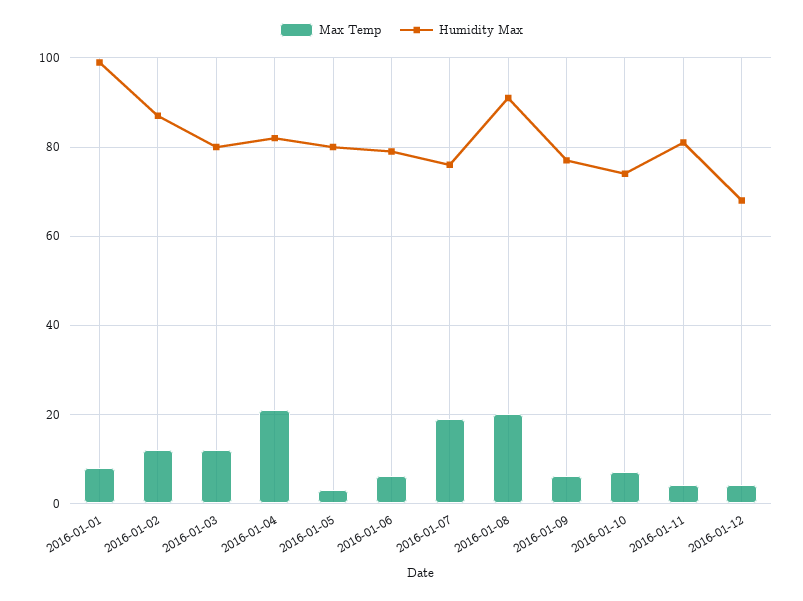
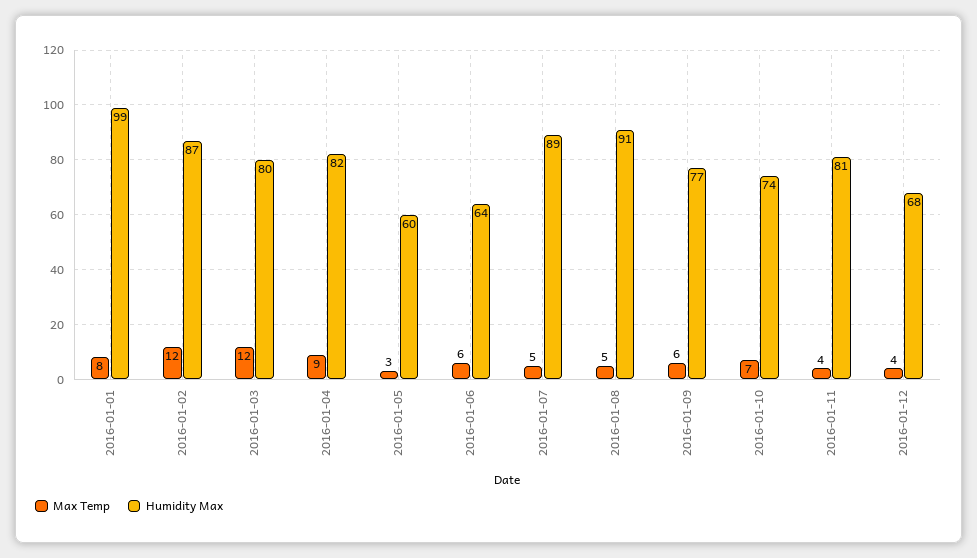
Max Temp, 2016-01-04: 20 -> 9
Humidity Max, 2016-01-05: 80 -> 60
Humidity Max, 2016-01-06: 80 -> 64
Max Temp, 2016-01-07: 20 -> 5
Humidity Max, 2016-01-07: 75 -> 89
Max Temp, 2016-01-08: 20 -> 5

